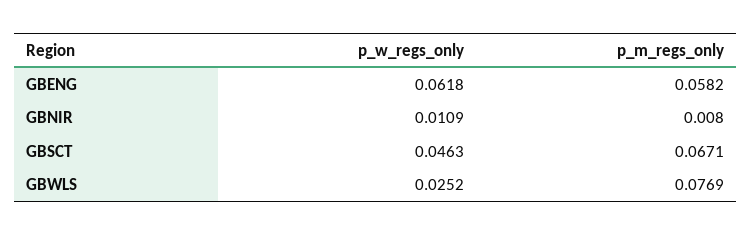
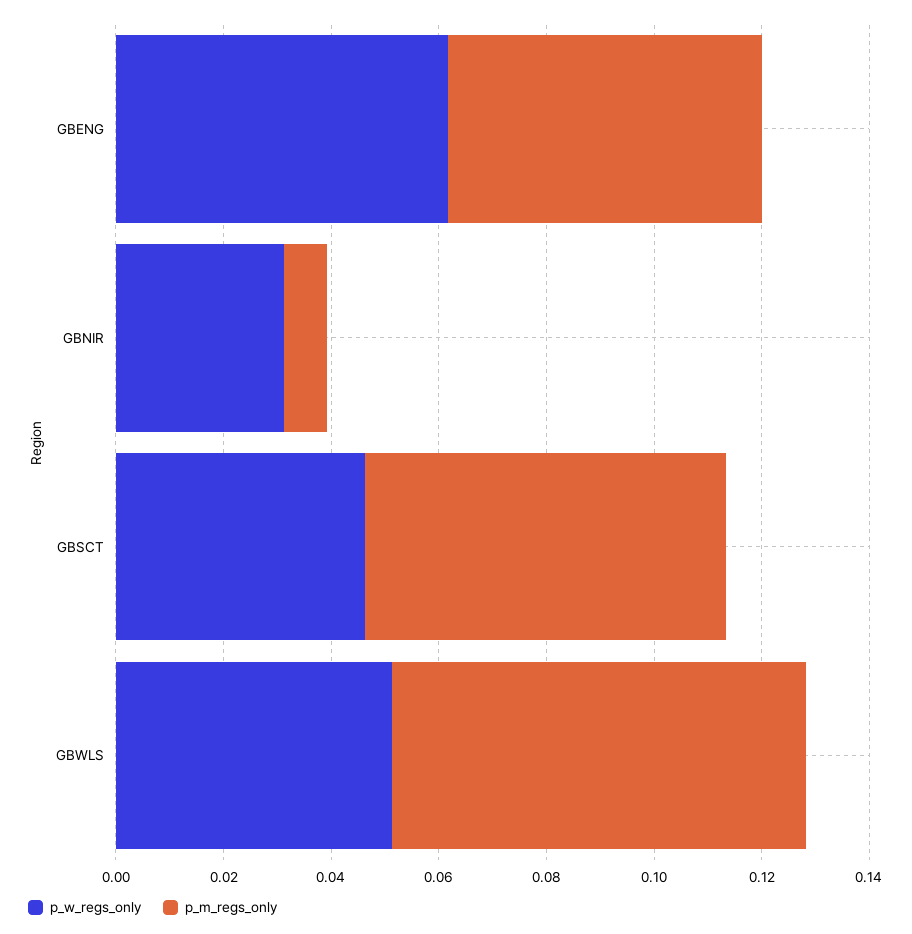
p_w_regs_only, GBNIR: 0.0109 -> 0.03
p_w_regs_only, GBWLS: 0.0252 -> 0.05

